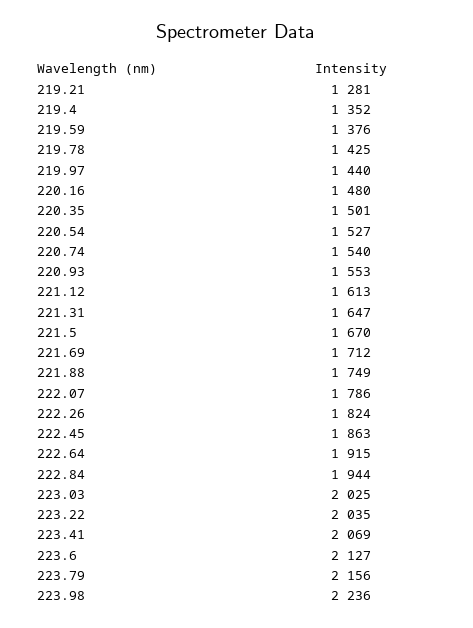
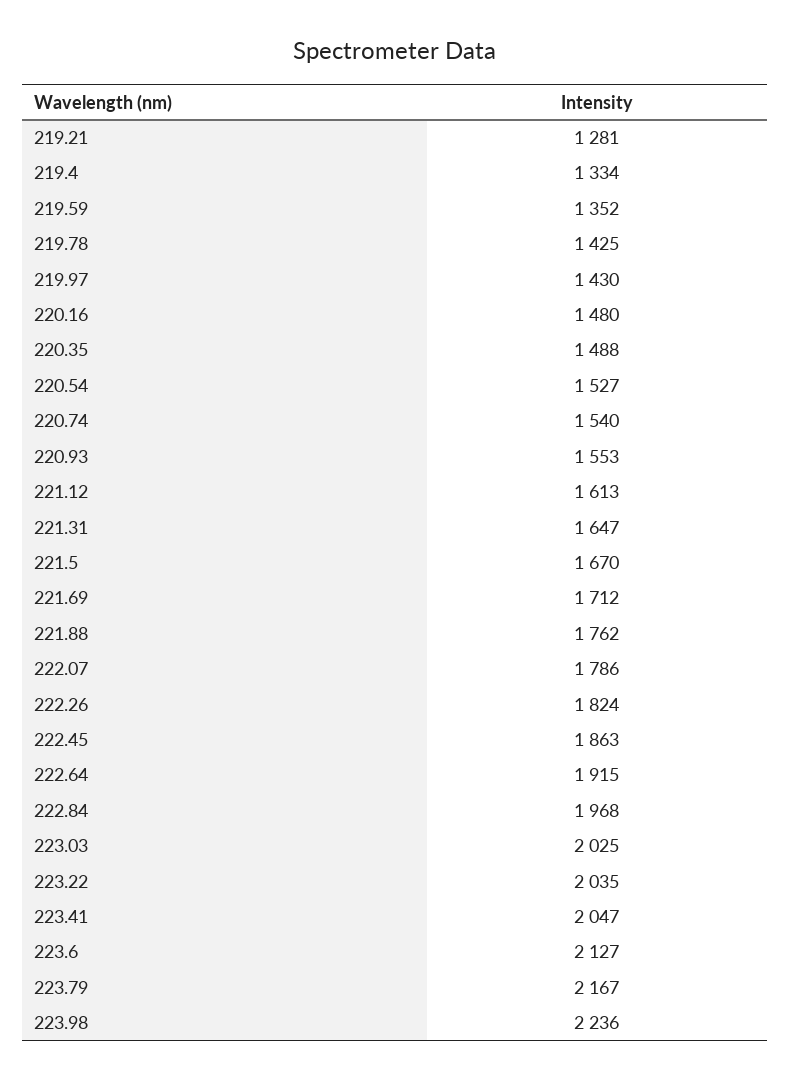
219.4: 1352 -> 1334
219.59: 1376 -> 1352
219.97: 1440 -> 1430
220.35: 1501 -> 1488
221.88: 1749 -> 1762
222.84: 1944 -> 1968
223.41: 2069 -> 2047
223.79: 2156 -> 2167

